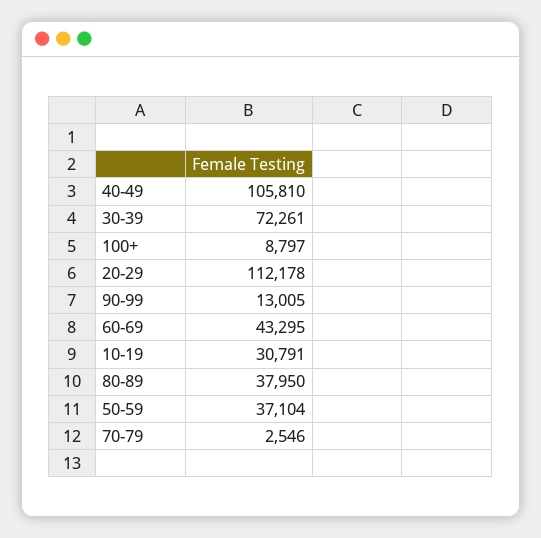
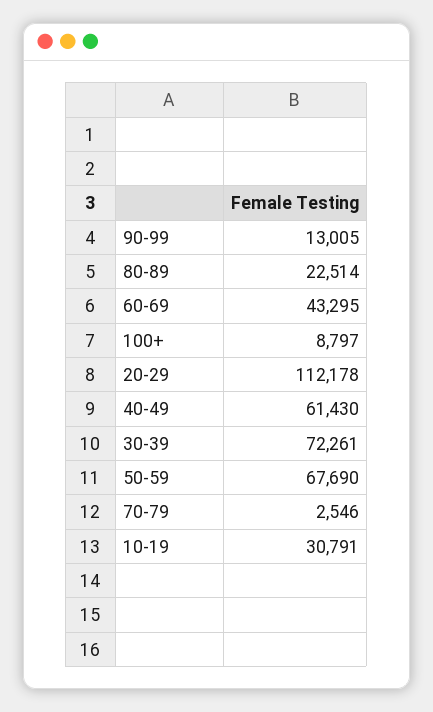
40-49: 105810 -> 61430
80-89: 37950 -> 22514
50-59: 37104 -> 67690

